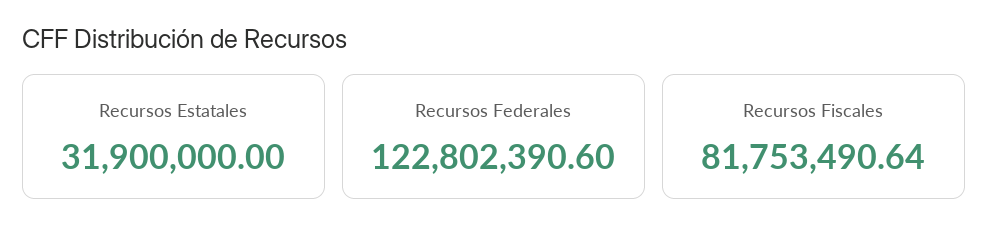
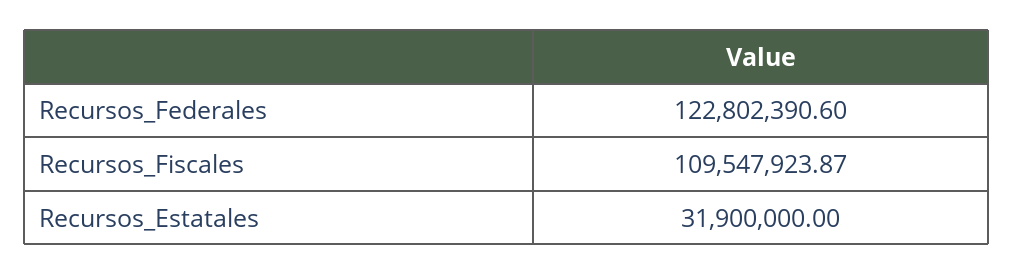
Recursos Fiscales: 81753490.64 -> 109547923.87

